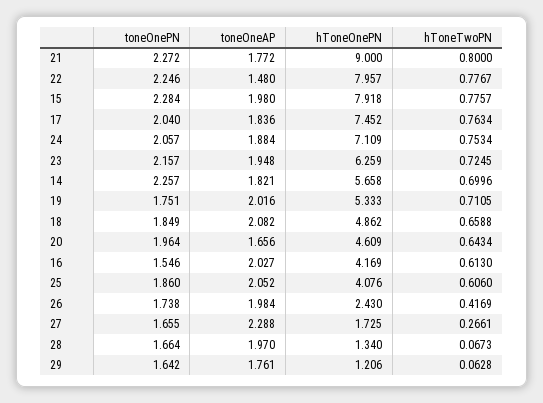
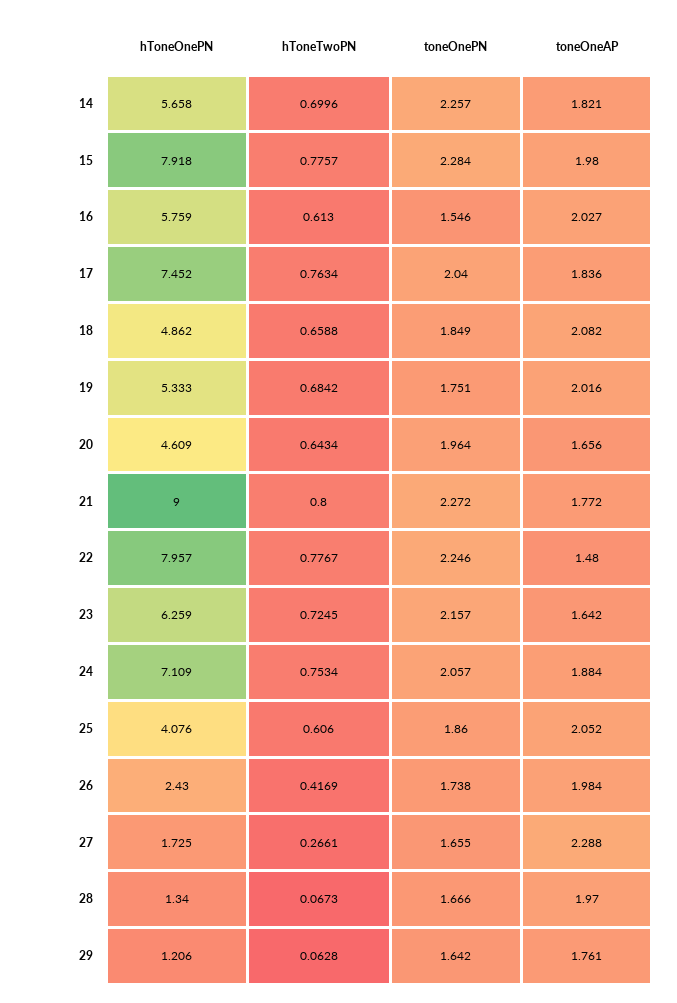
toneOneAP, 23: 1.948 -> 1.642
hToneTwoPN, 19: 0.7105 -> 0.6842
hToneOnePN, 16: 4.169 -> 5.759
toneOnePN, 28: 1.664 -> 1.666

